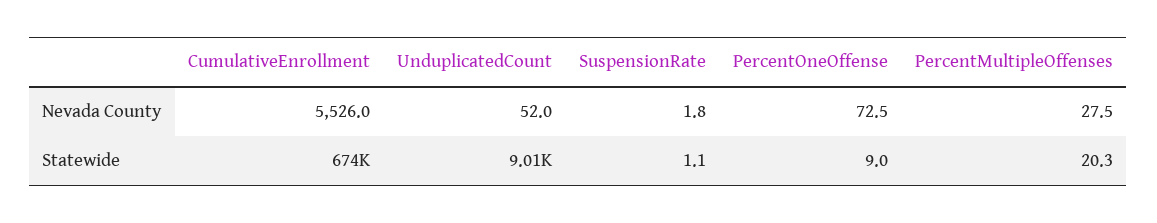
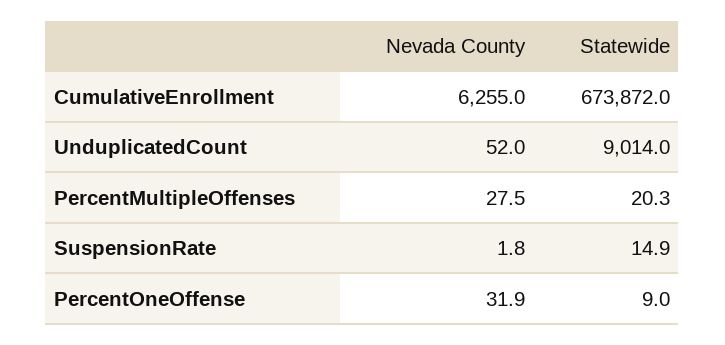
CumulativeEnrollment, Nevada County: 5526 -> 6255
PercentOneOffense, Nevada County: 72.5 -> 31.9
SuspensionRate, Statewide: 1.1 -> 14.9

